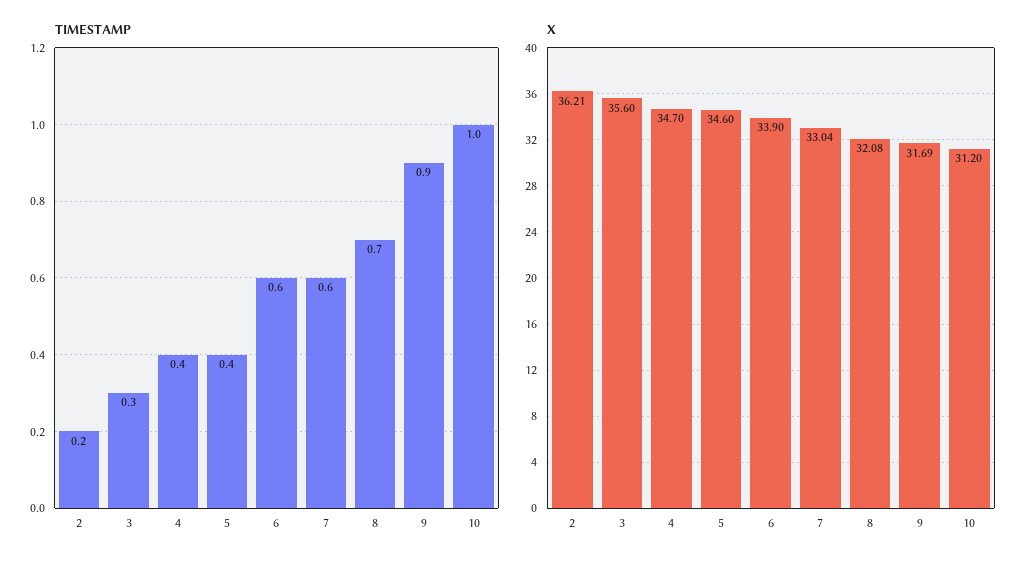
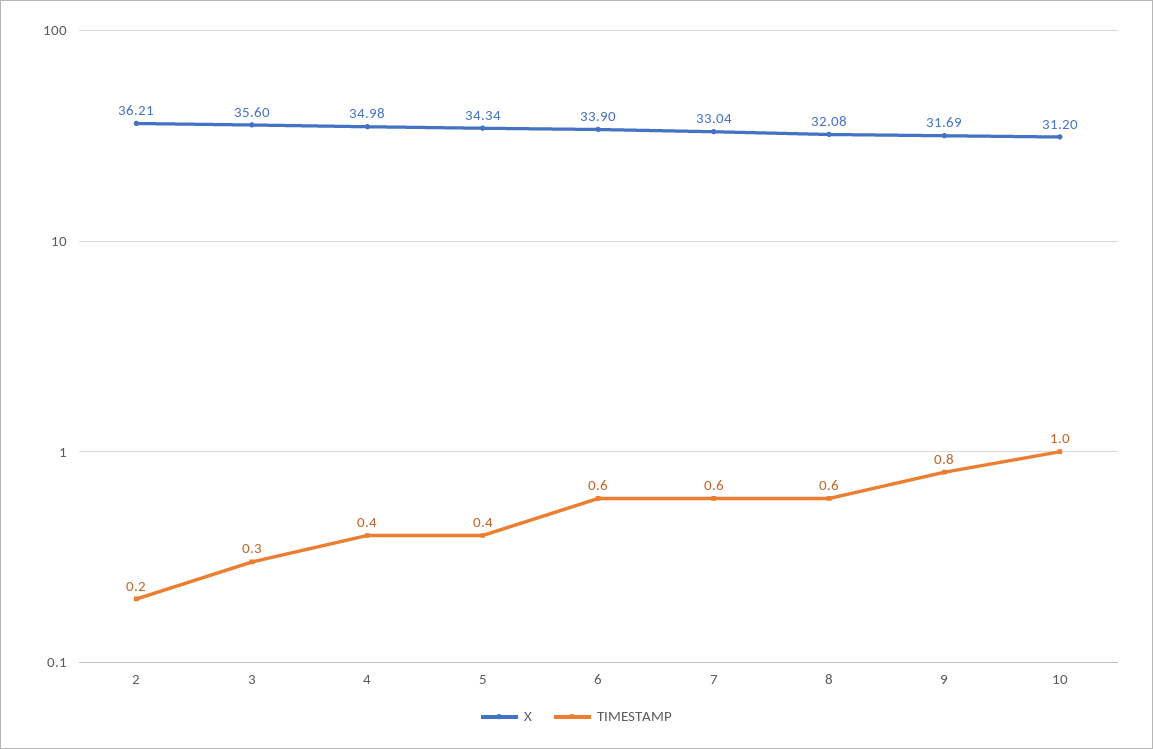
TIMESTAMP, 8: 0.7 -> 0.6
TIMESTAMP, 9: 0.9 -> 0.8
X, 4: 34.7 -> 34.98
X, 5: 34.6 -> 34.34

